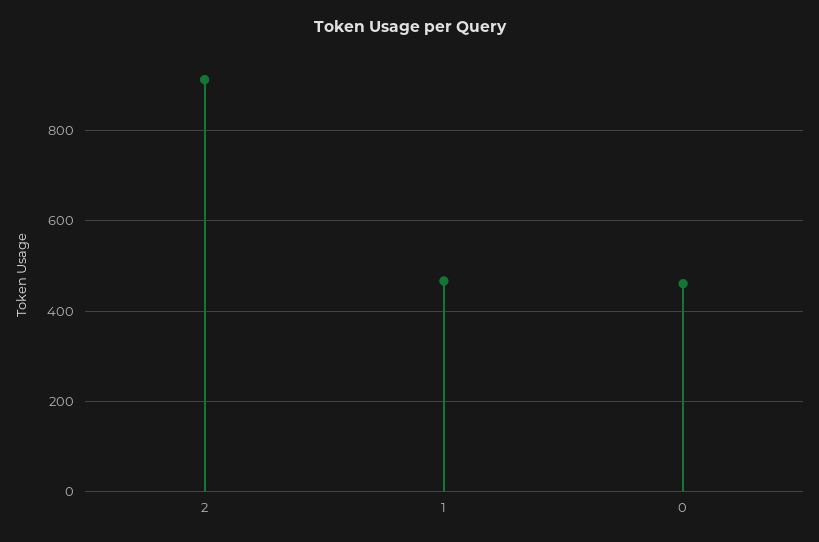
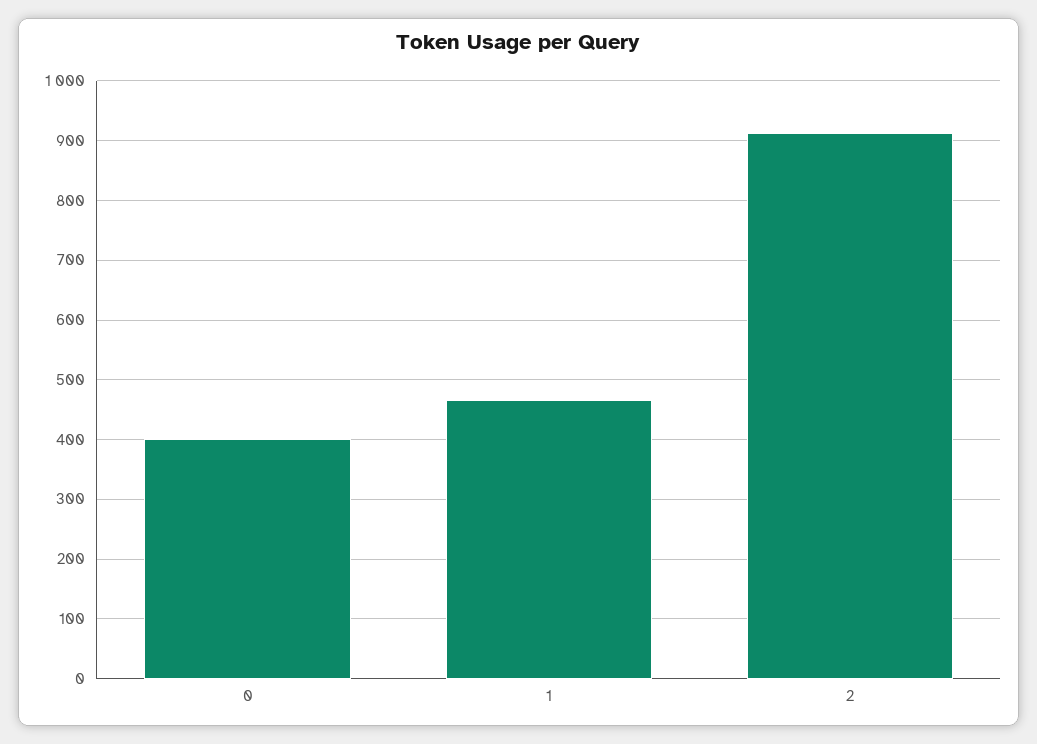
0: 460 -> 400

